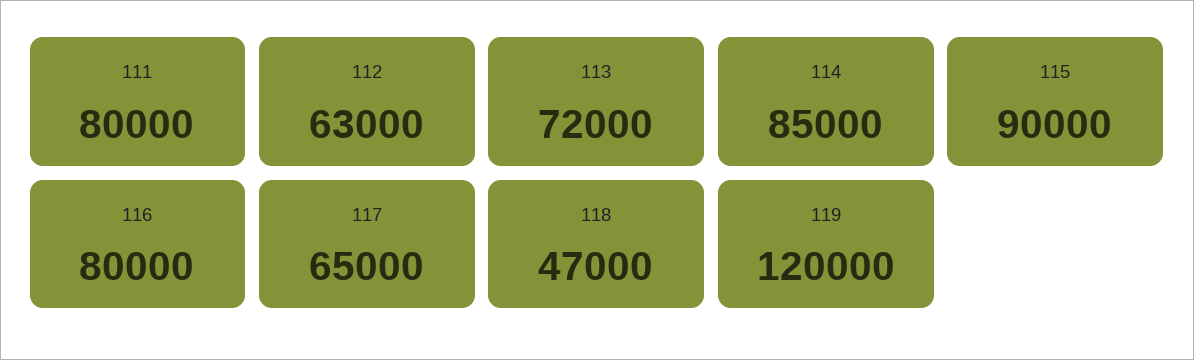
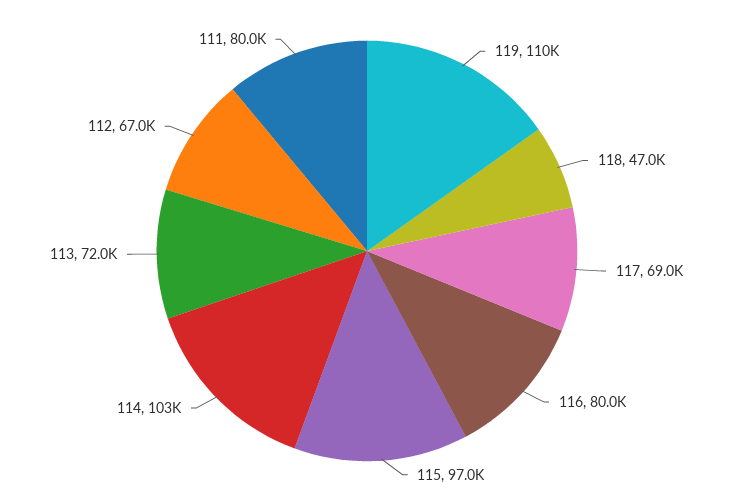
112: 63000 -> 67000
114: 85000 -> 103000
115: 90000 -> 97000
117: 65000 -> 69000
119: 120000 -> 110000

